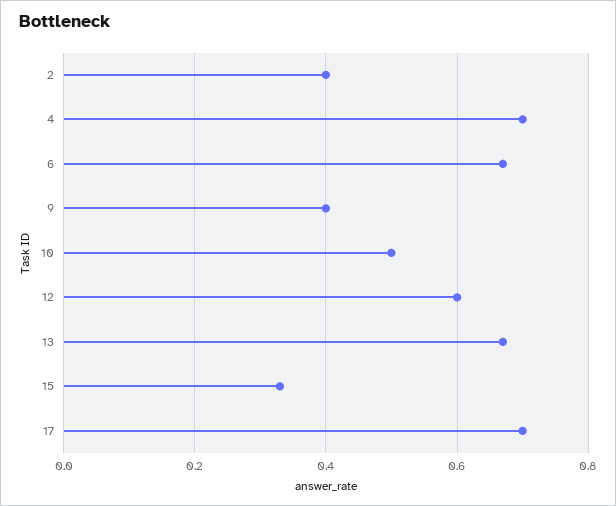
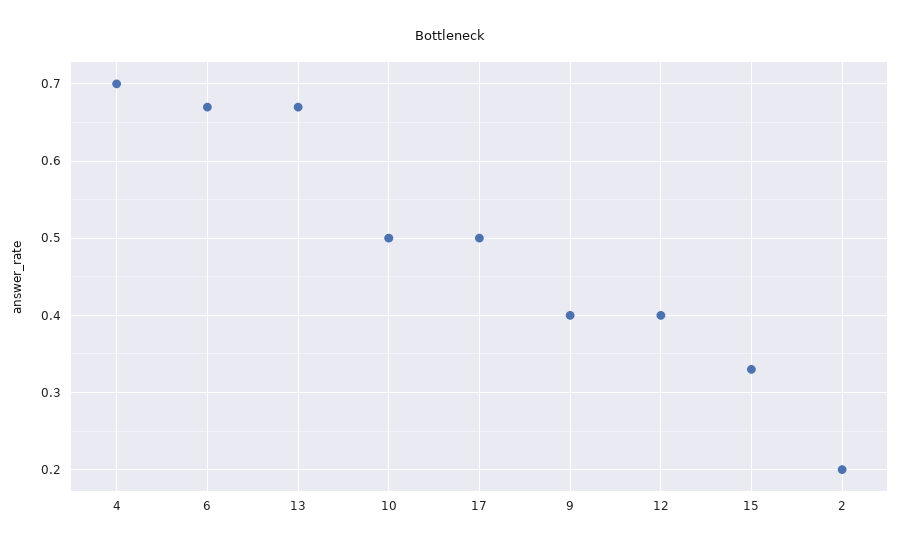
2: 0.4 -> 0.2
12: 0.6 -> 0.4
17: 0.7 -> 0.5

